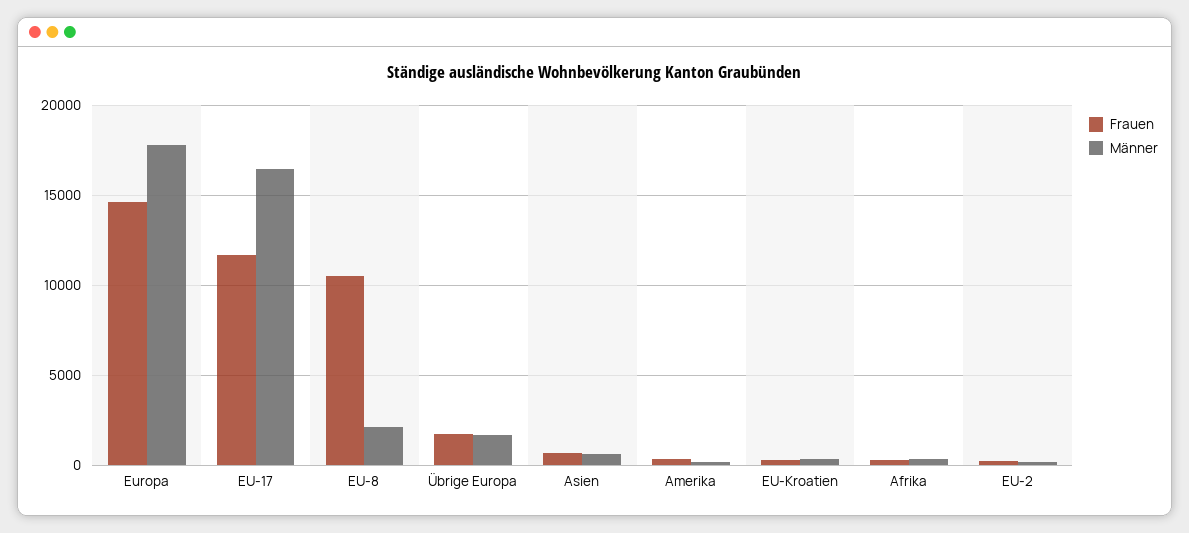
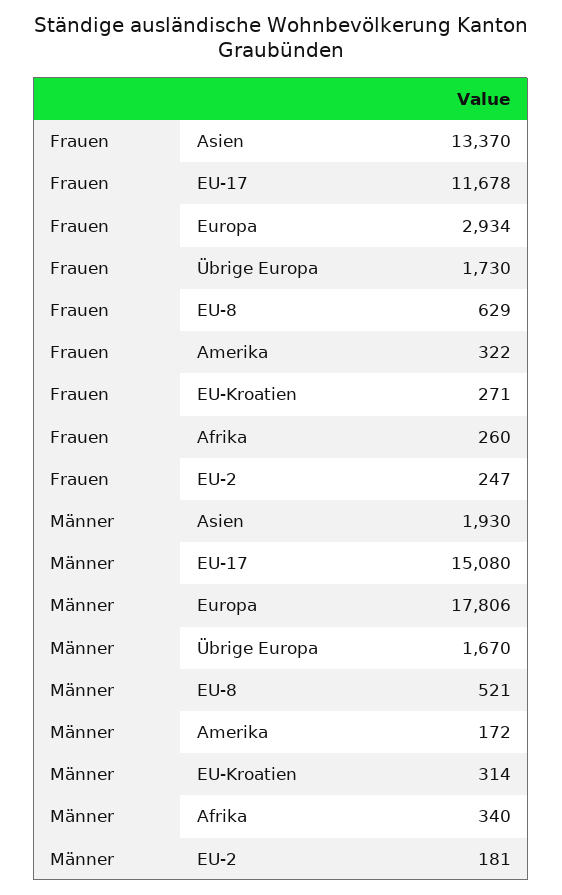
Frauen, Europa: 14500 -> 2934
Männer, EU-17: 16500 -> 15080
Frauen, EU-8: 10500 -> 629
Männer, EU-8: 2000 -> 521
Frauen, Asien: 500 -> 13370
Männer, Asien: 500 -> 1930

